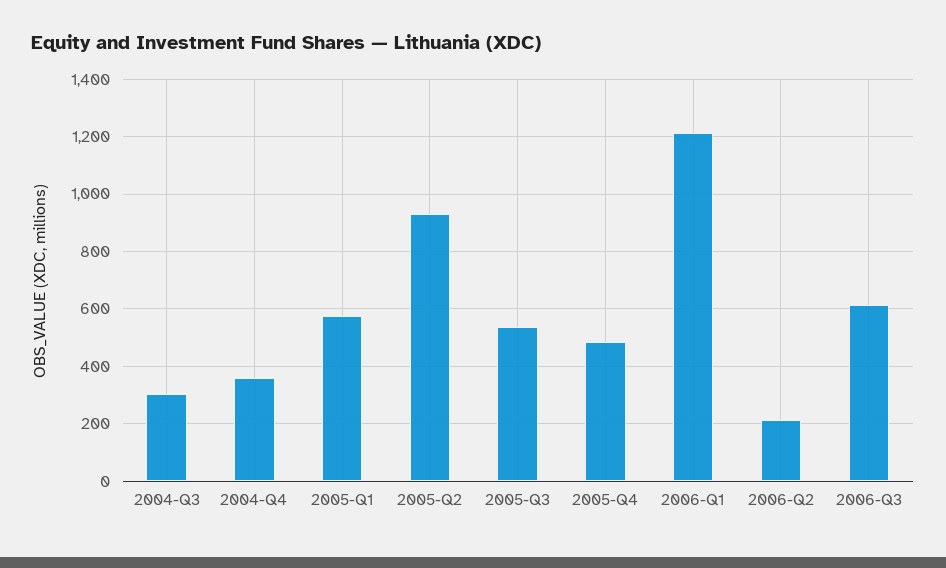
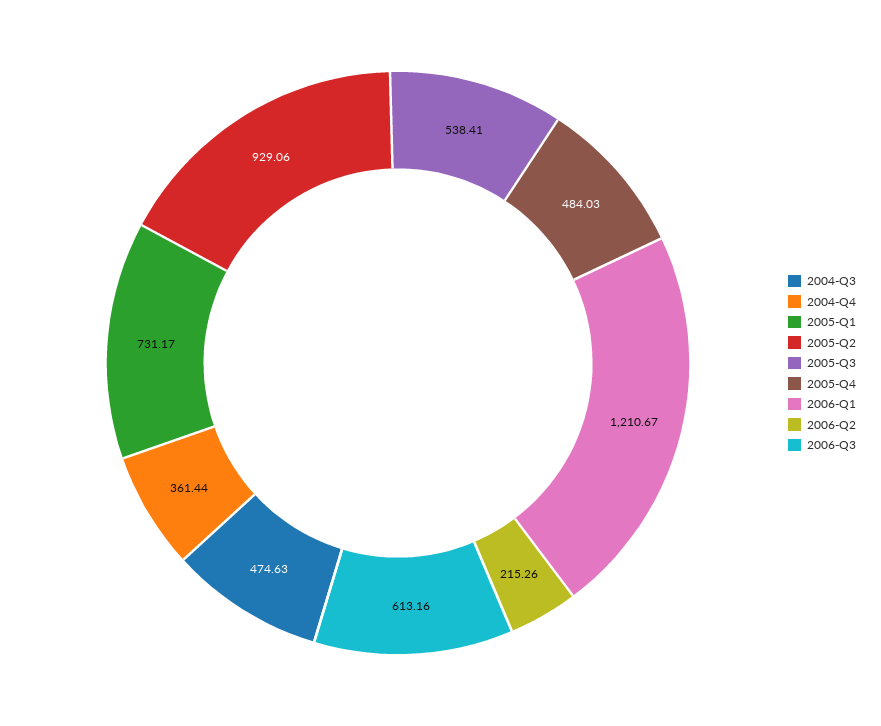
2004-Q3: 300 -> 474.63
2005-Q1: 575 -> 731.17

